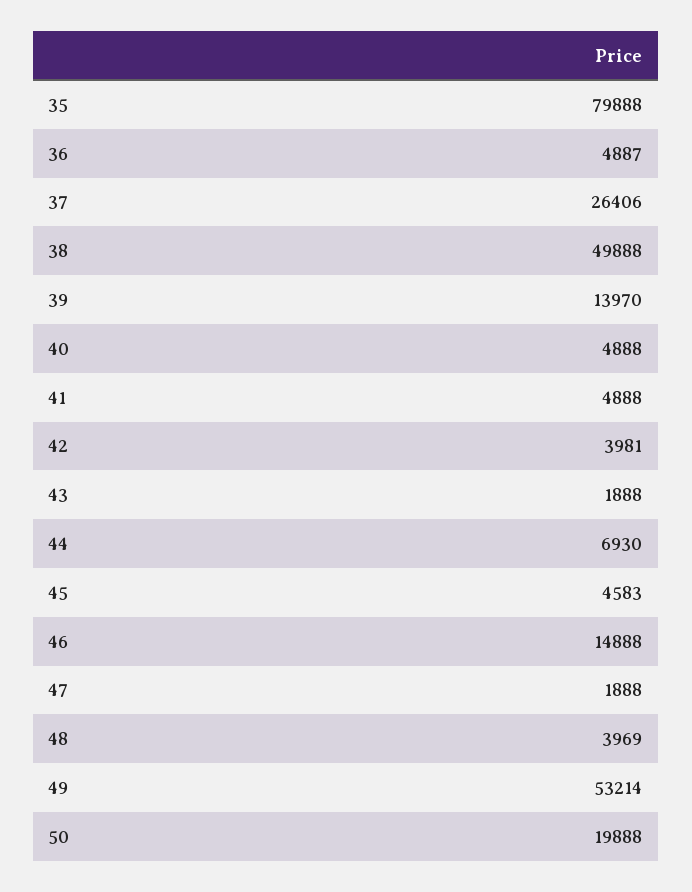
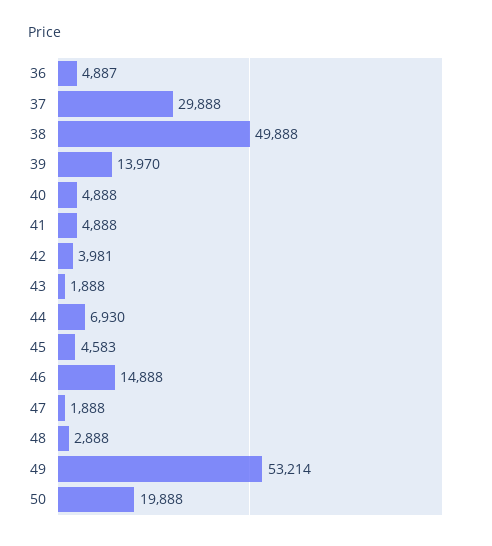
35: 79888 -> none
37: 26406 -> 29888
48: 3969 -> 2888

